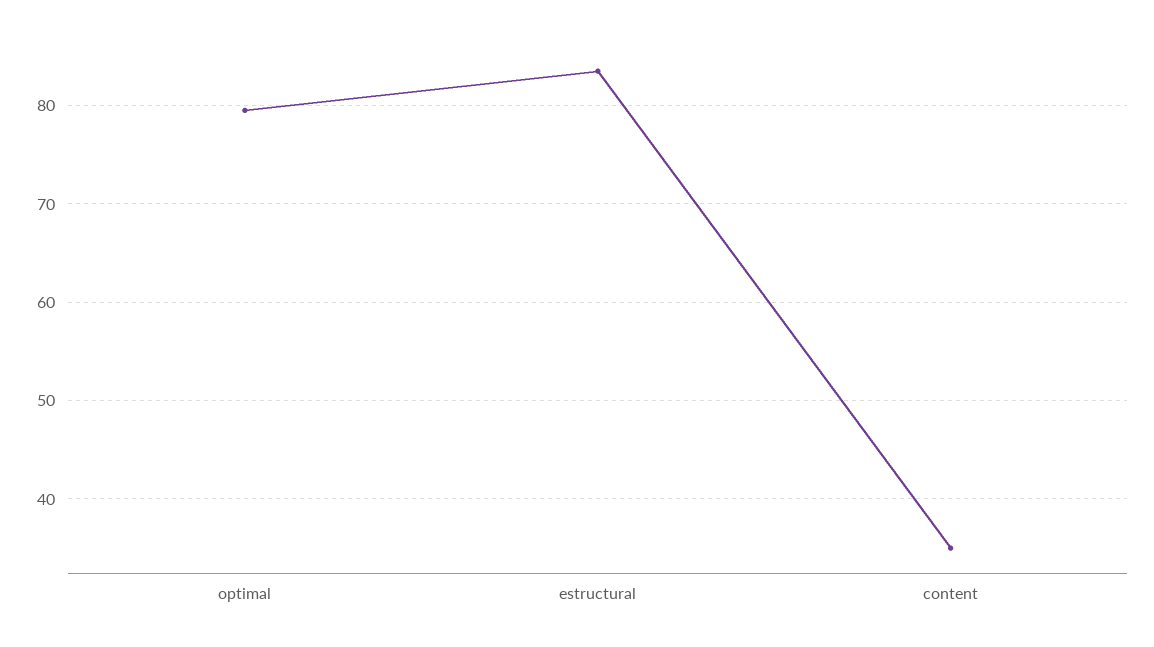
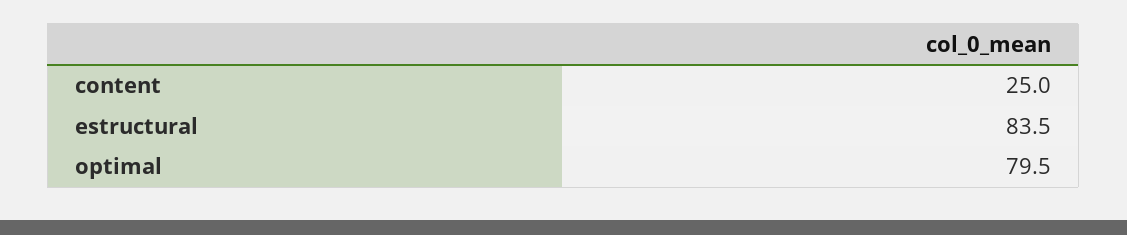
content: 35 -> 25

